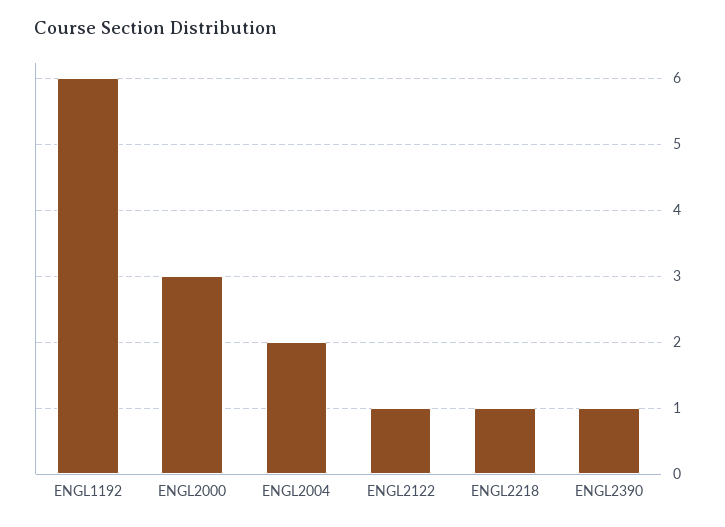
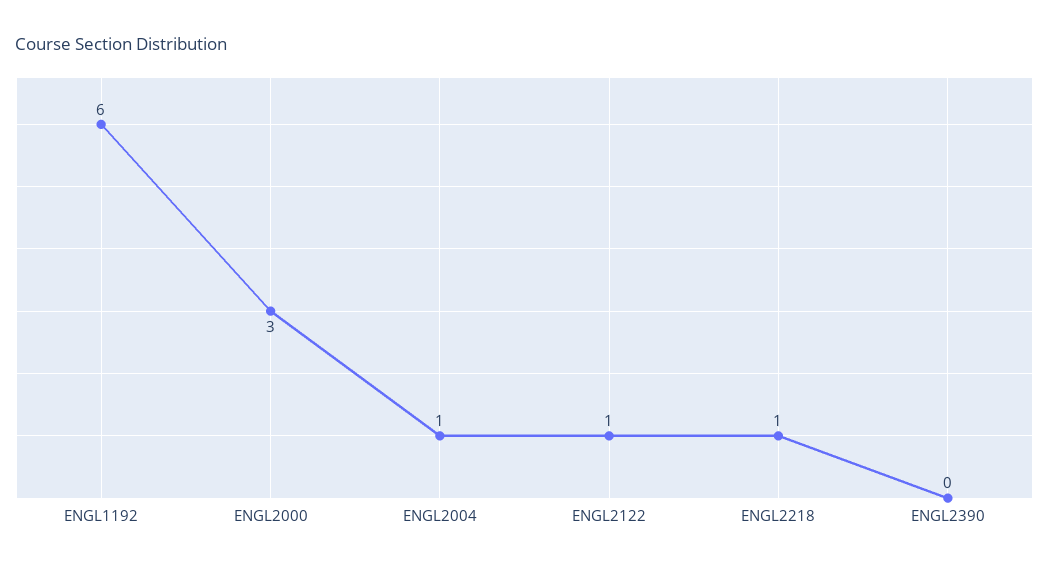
ENGL2004: 2 -> 1
ENGL2390: 1 -> 0

